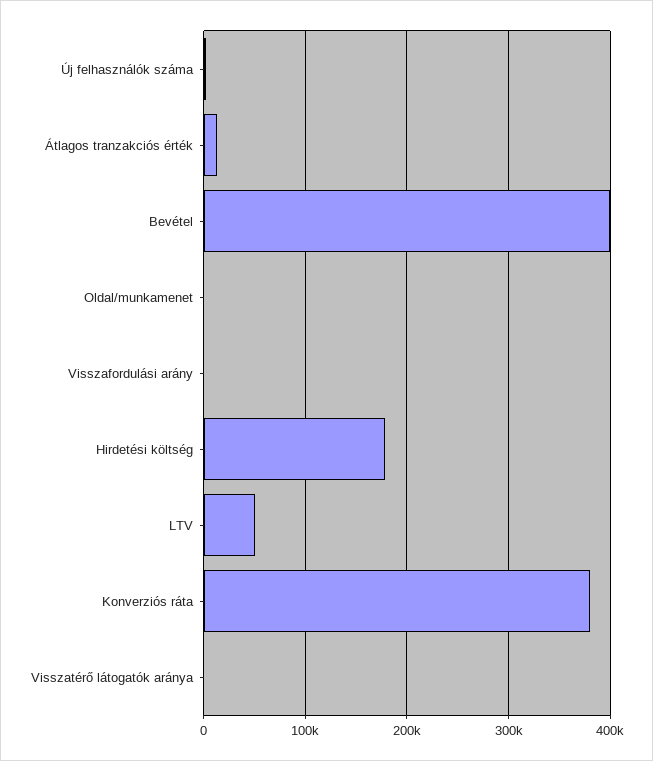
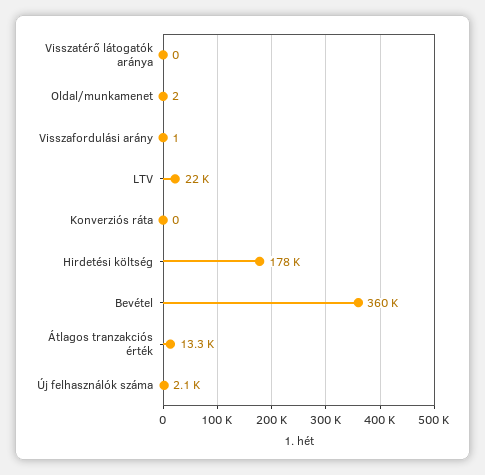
Bevétel: 400000 -> 360000
LTV: 50000 -> 22000
Konverziós ráta: 380000 -> 0

